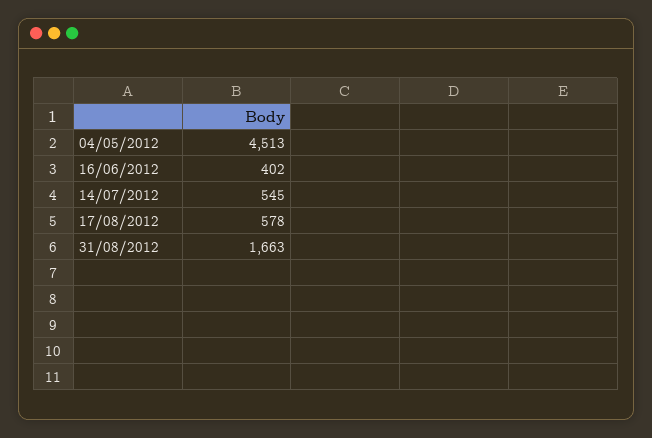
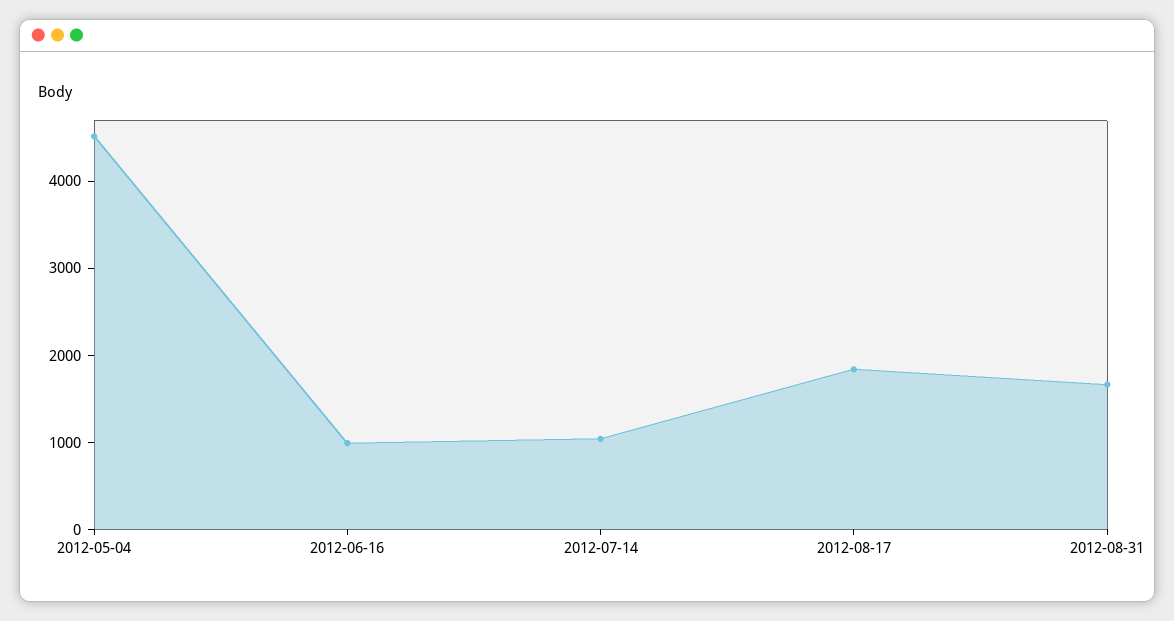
16/06/2012: 402 -> 1000
14/07/2012: 545 -> 1000
17/08/2012: 578 -> 1800

